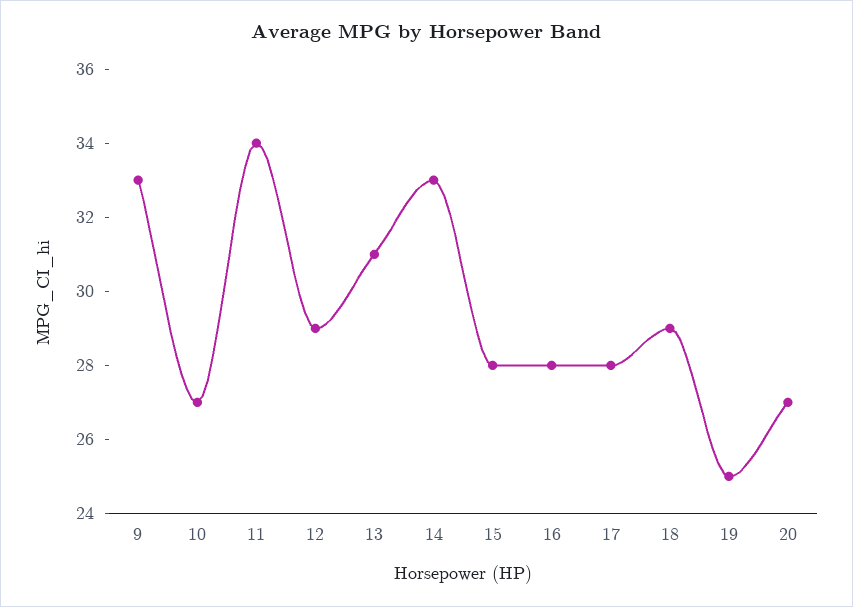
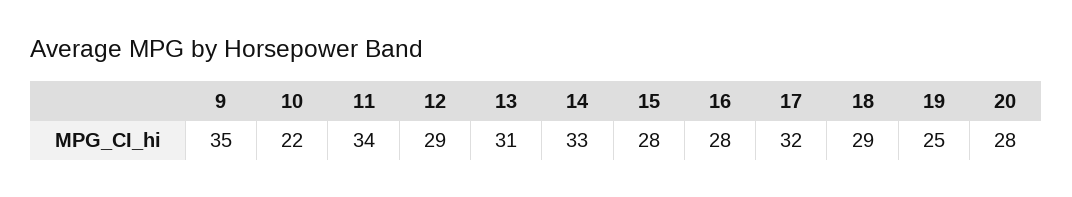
9: 33 -> 35
10: 27 -> 22
17: 28 -> 32
20: 27 -> 28

